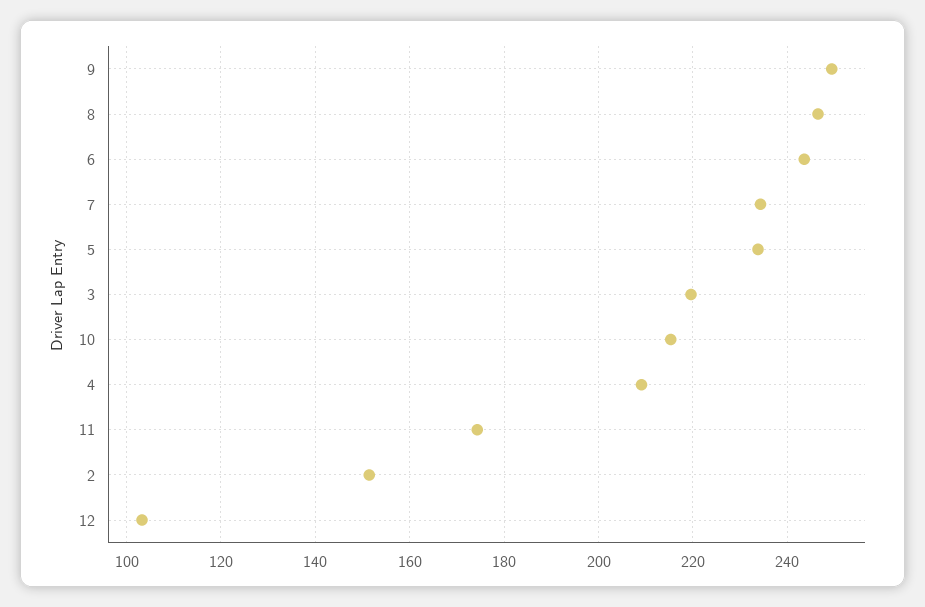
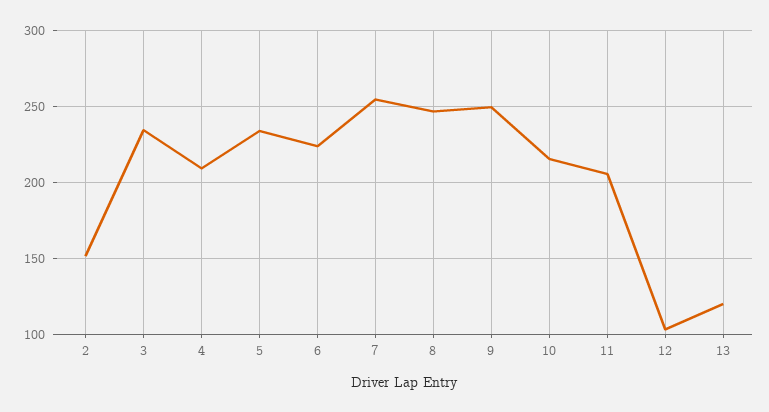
6: 244 -> 225
7: 234 -> 255
3: 220 -> 235
11: 174 -> 205
13: none -> 120

